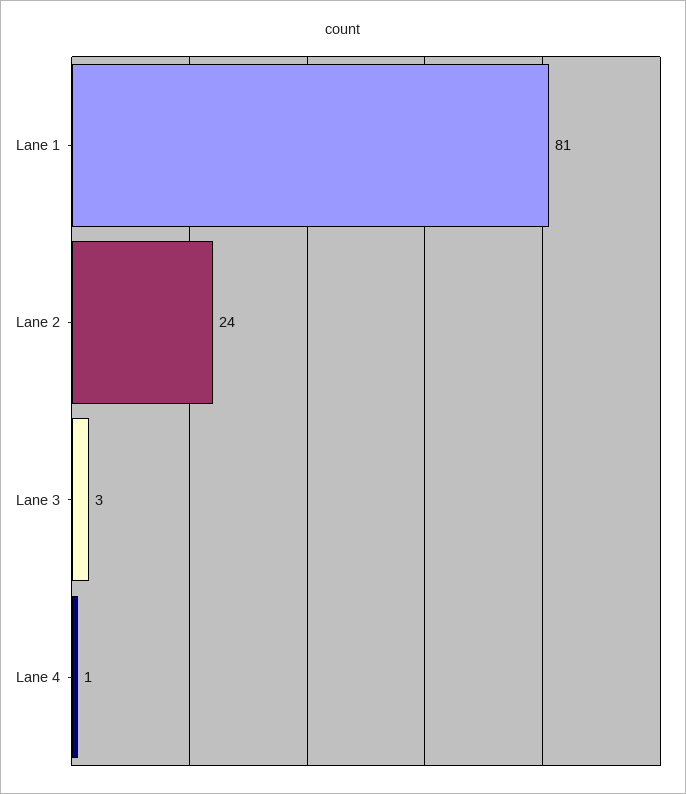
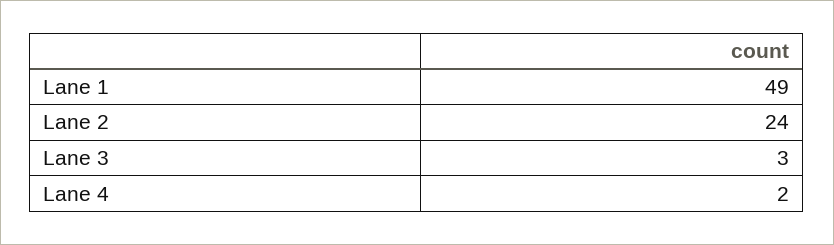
Lane 1: 81 -> 49
Lane 4: 1 -> 2

